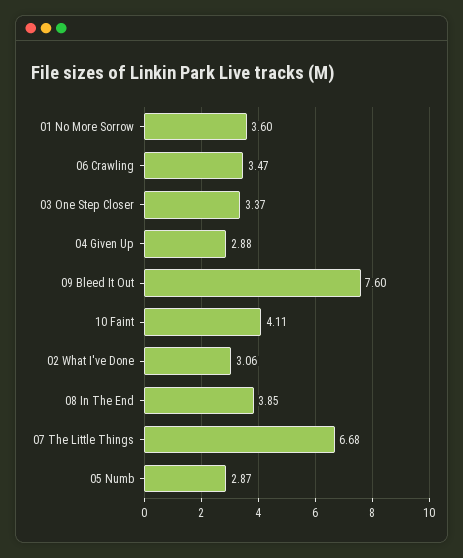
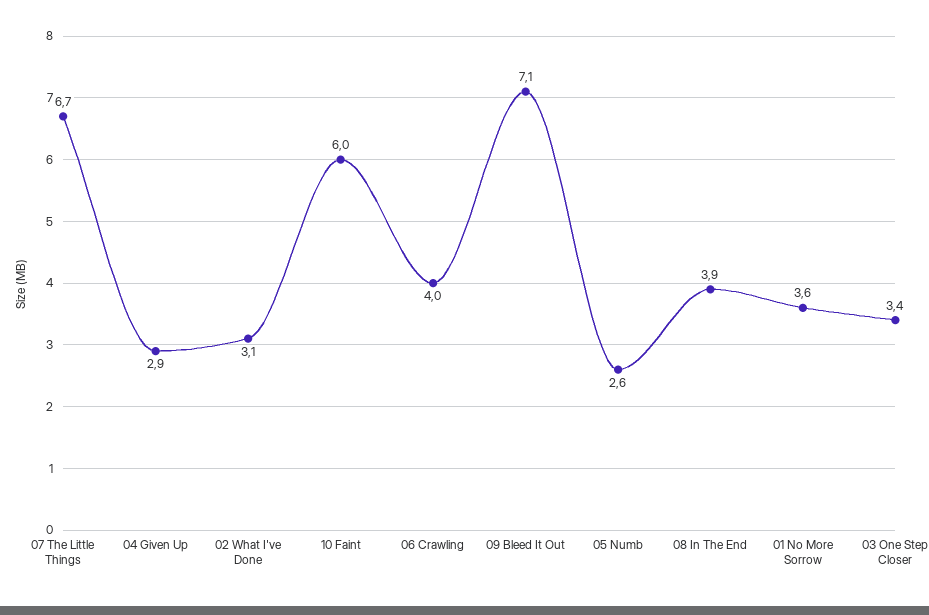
06 Crawling: 3.47 -> 4
09 Bleed It Out: 7.6 -> 7.1
10 Faint: 4.11 -> 6
05 Numb: 2.87 -> 2.6

